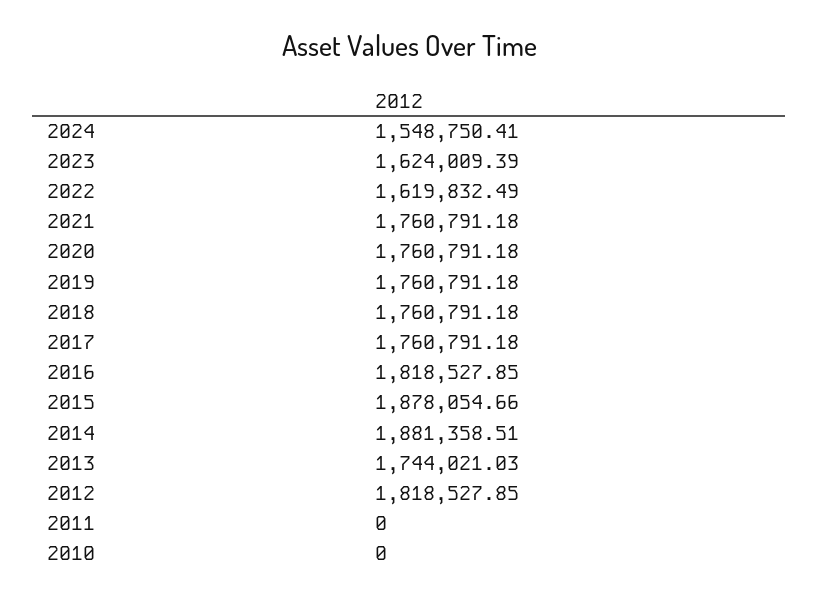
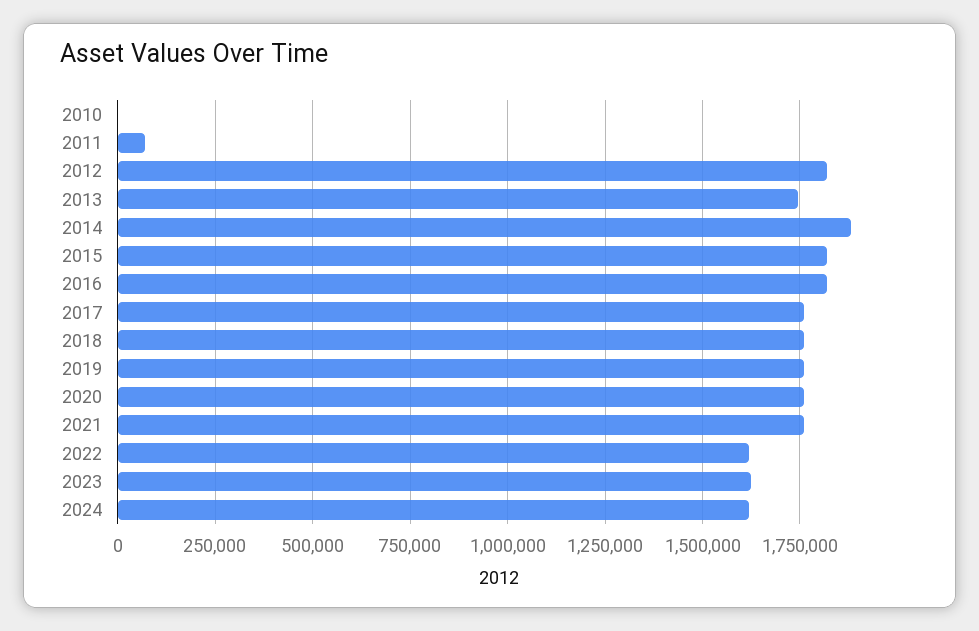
2024: 1548750.41 -> 1625000
2015: 1878054.66 -> 1825000
2011: 0 -> 75000

